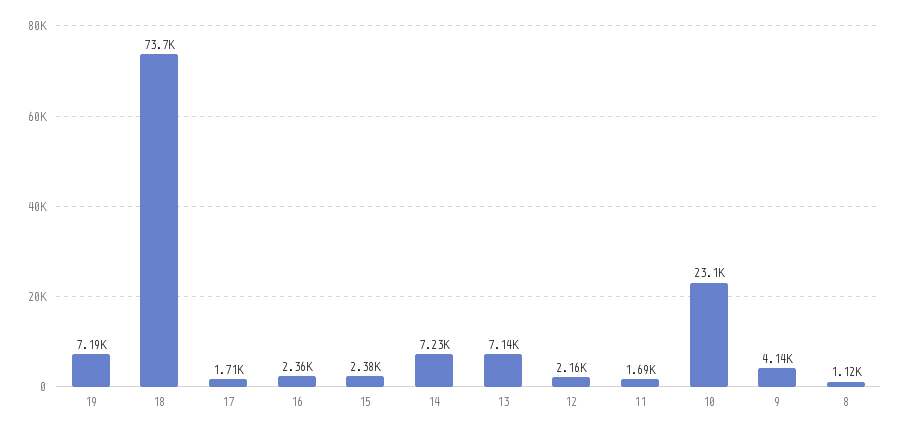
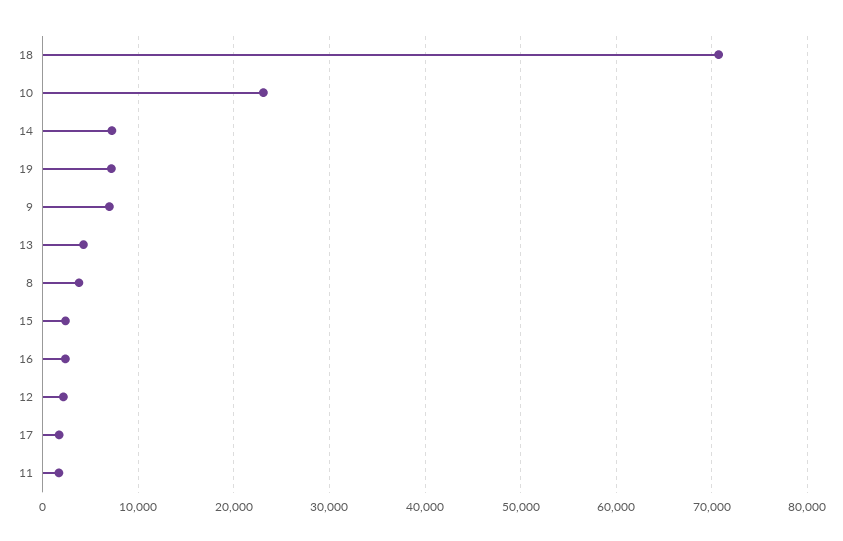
18: 73700 -> 71000
13: 7140 -> 4000
9: 4140 -> 7000
8: 1120 -> 4000

